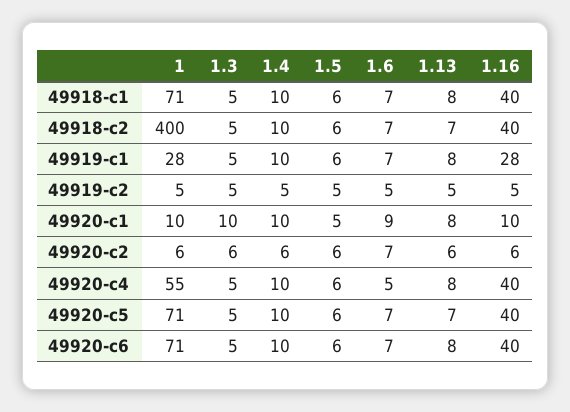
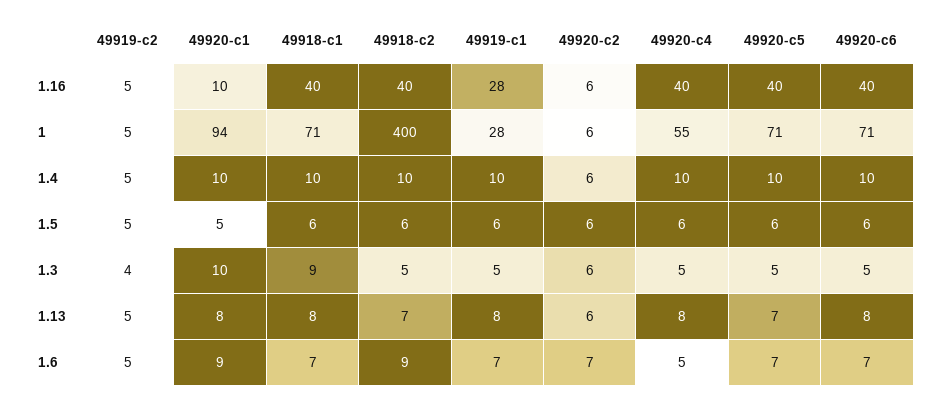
1.3, 49918-c1: 5 -> 9
1.6, 49918-c2: 7 -> 9
1.3, 49919-c2: 5 -> 4
1, 49920-c1: 10 -> 94

